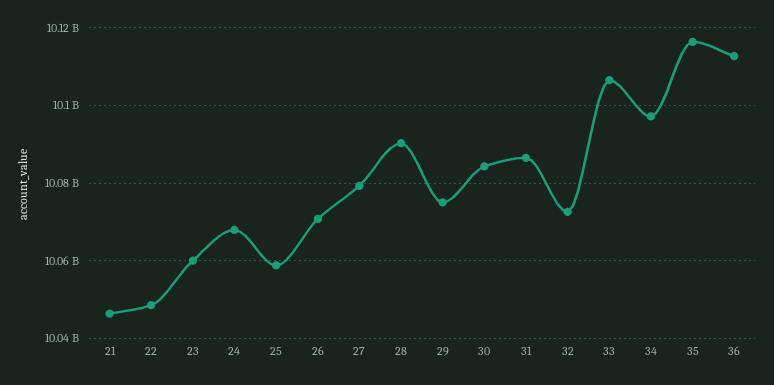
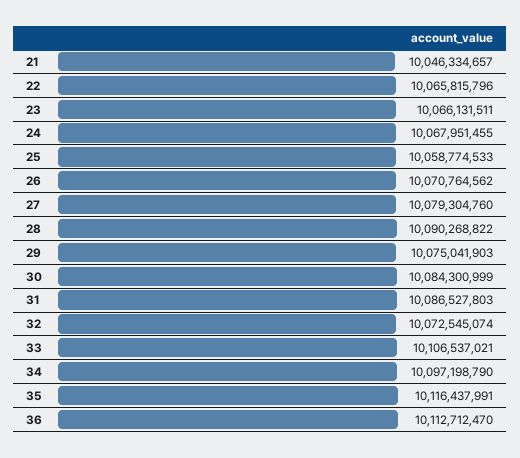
22: 10048000000 -> 10065815796
23: 10060000000 -> 10066131511

